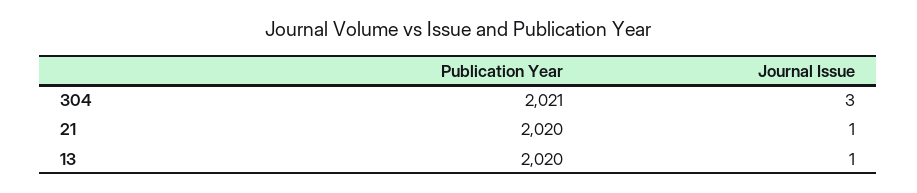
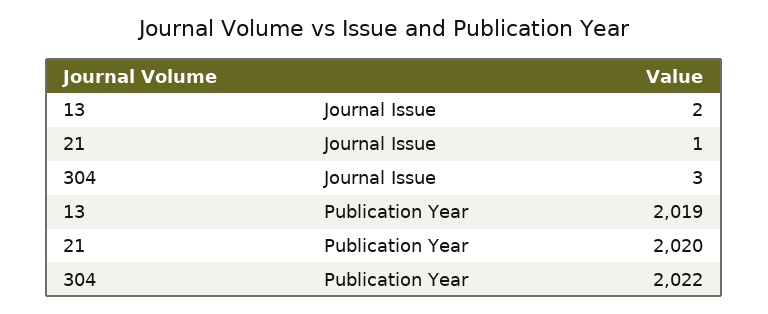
Publication Year, 304: 2021 -> 2022
Publication Year, 13: 2020 -> 2019
Journal Issue, 13: 1 -> 2

